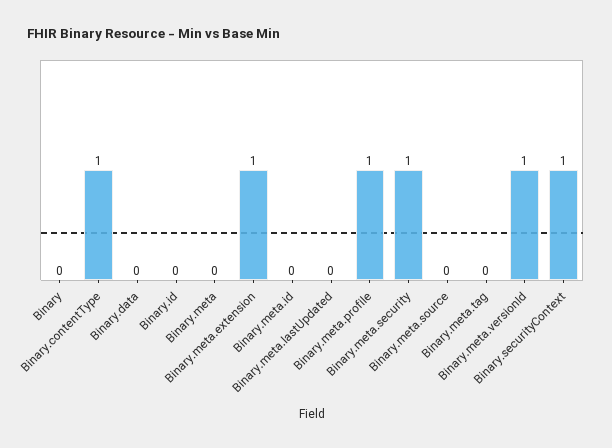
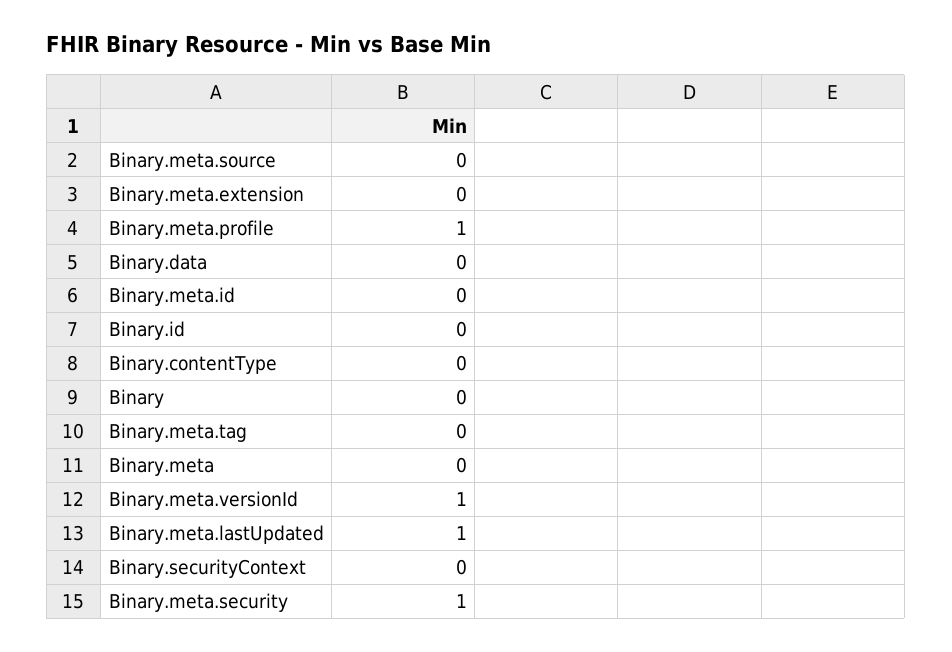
Binary.contentType: 1 -> 0
Binary.meta.extension: 1 -> 0
Binary.meta.lastUpdated: 0 -> 1
Binary.securityContext: 1 -> 0

